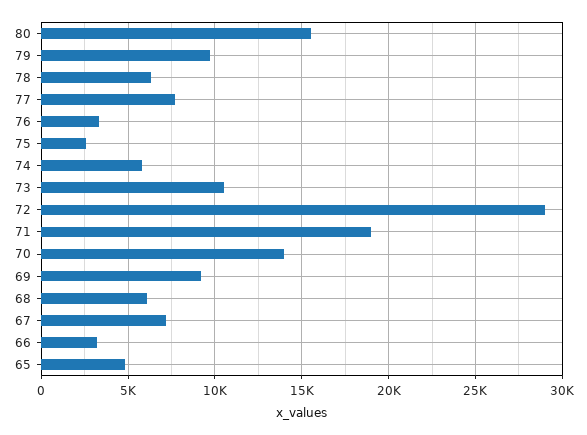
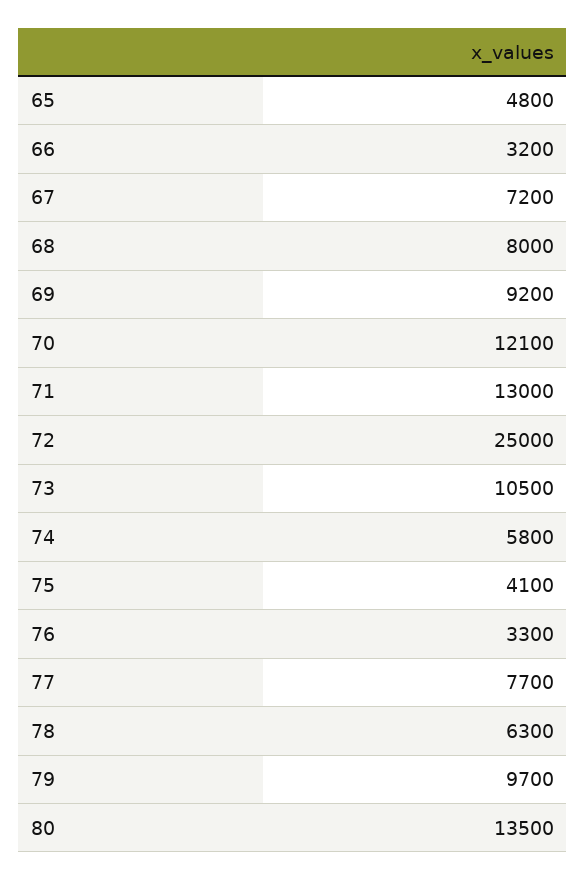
80: 15500 -> 13500
75: 2500 -> 4100
72: 29000 -> 25000
71: 19000 -> 13000
70: 14000 -> 12100
68: 6000 -> 8000

